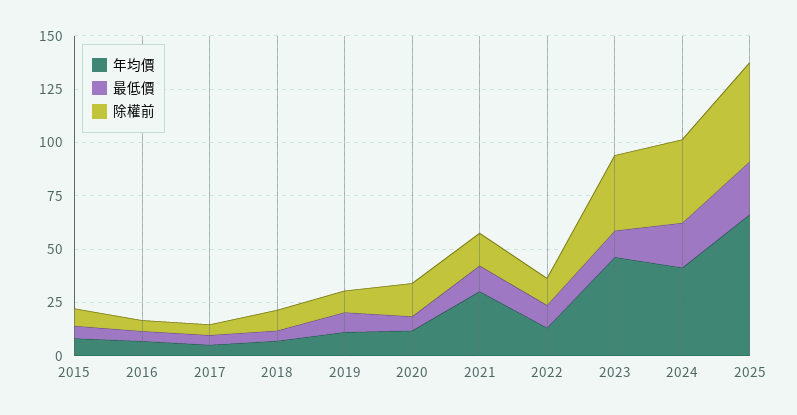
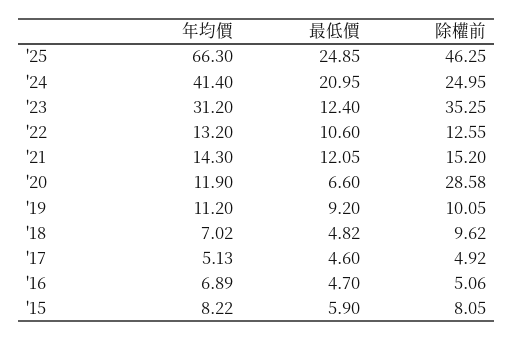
除權前, 2020: 15 -> 28.58
年均價, 2021: 30 -> 14.3
年均價, 2023: 45 -> 31.2
除權前, 2024: 40 -> 24.95

